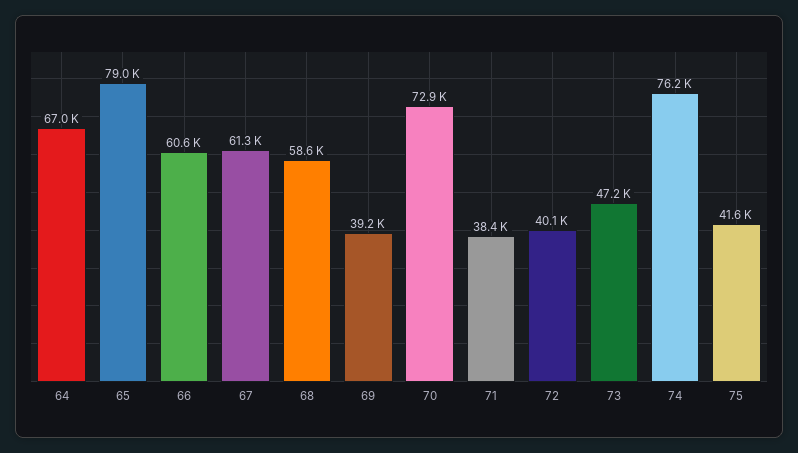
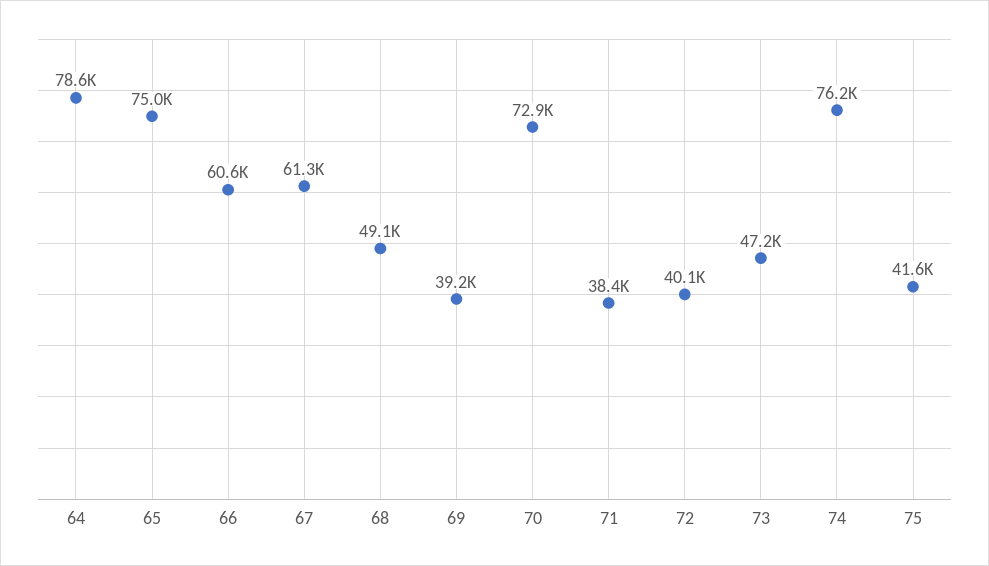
64: 67000 -> 78600
65: 79000 -> 75000
68: 58600 -> 49100

